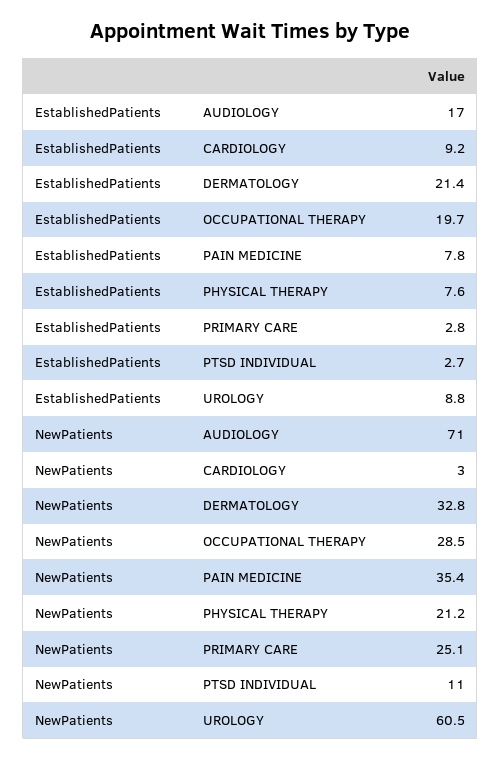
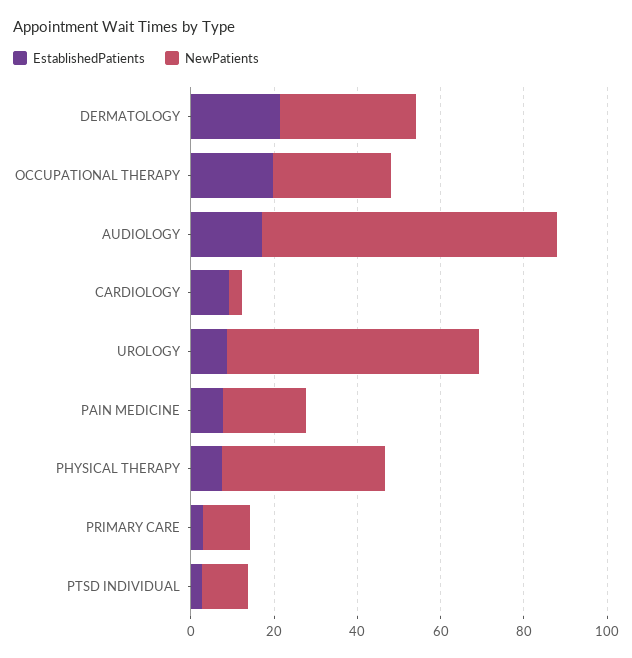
NewPatients, PAIN MEDICINE: 35.4 -> 20
NewPatients, PHYSICAL THERAPY: 21.2 -> 40
NewPatients, PRIMARY CARE: 25.1 -> 10

